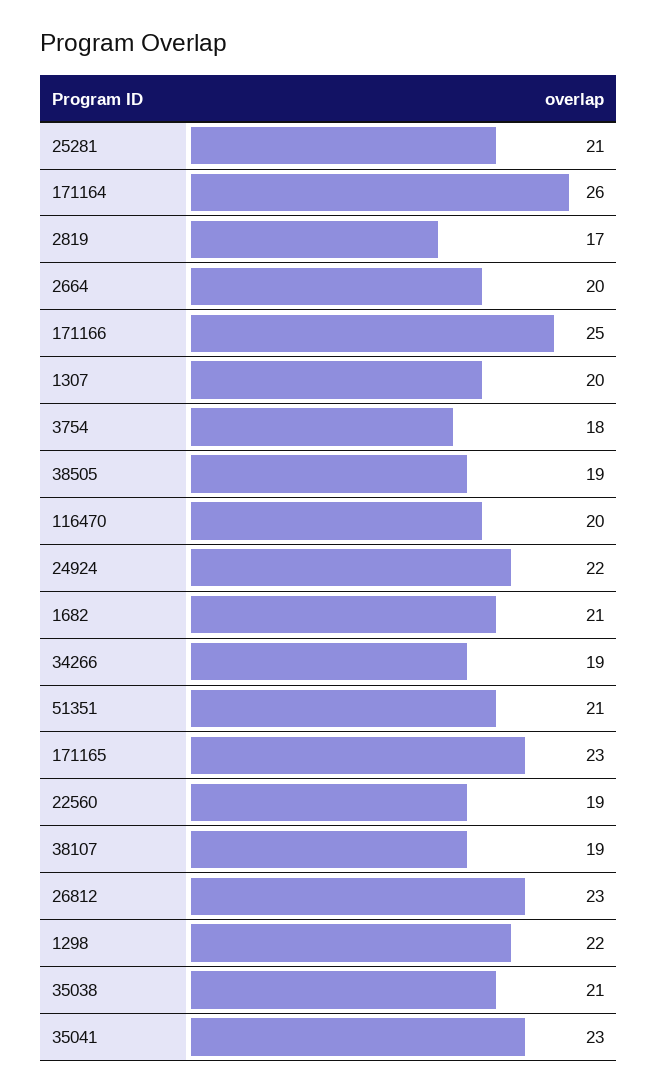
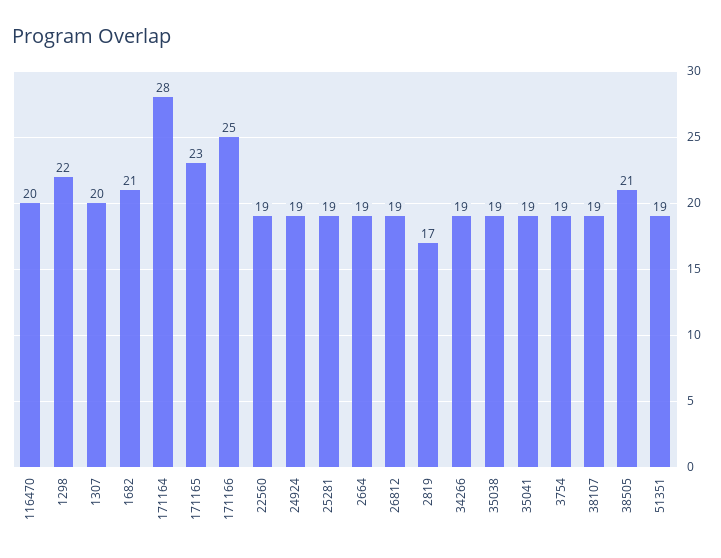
25281: 21 -> 19
171164: 26 -> 28
2664: 20 -> 19
3754: 18 -> 19
38505: 19 -> 21
24924: 22 -> 19
51351: 21 -> 19
26812: 23 -> 19
35038: 21 -> 19
35041: 23 -> 19

